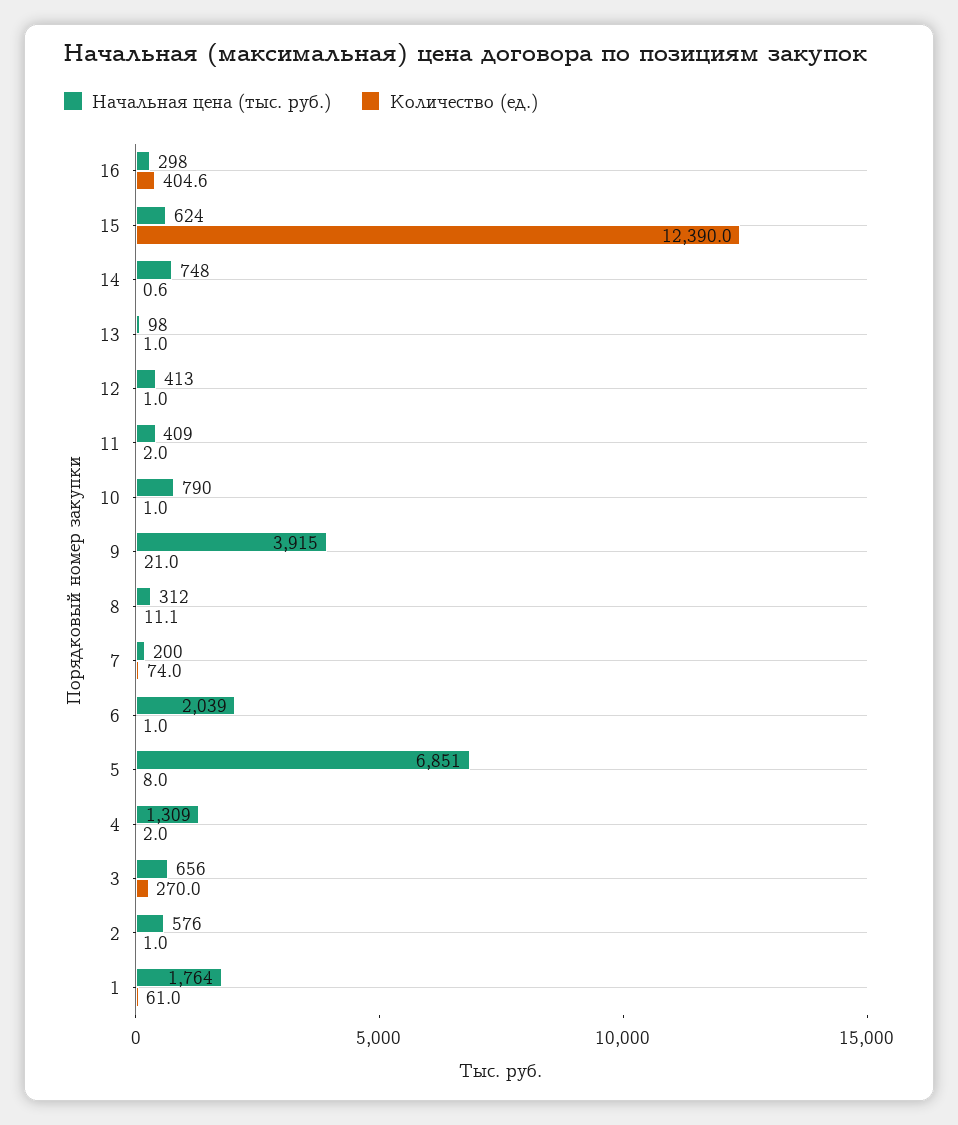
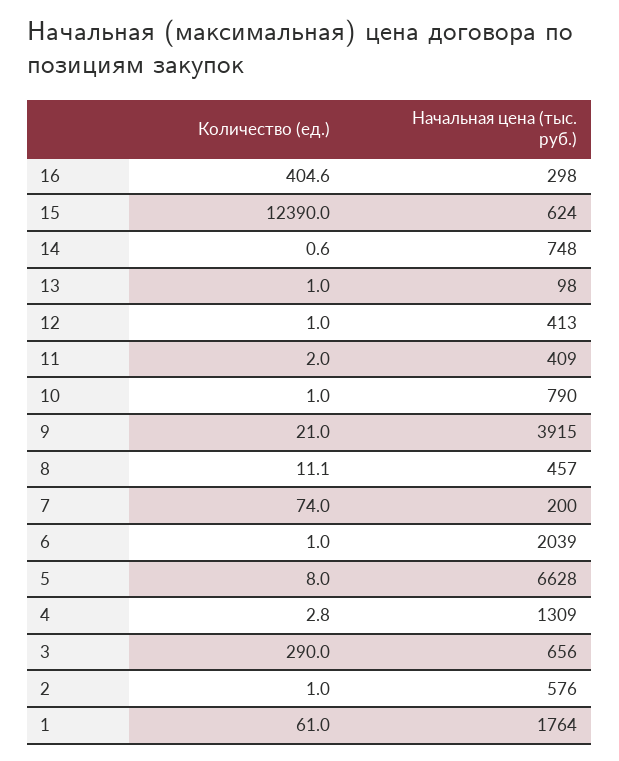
Начальная цена (тыс. руб.), 8: 312 -> 457
Начальная цена (тыс. руб.), 5: 6851 -> 6628
Количество (ед.), 4: 2 -> 2.8
Количество (ед.), 3: 270 -> 290

